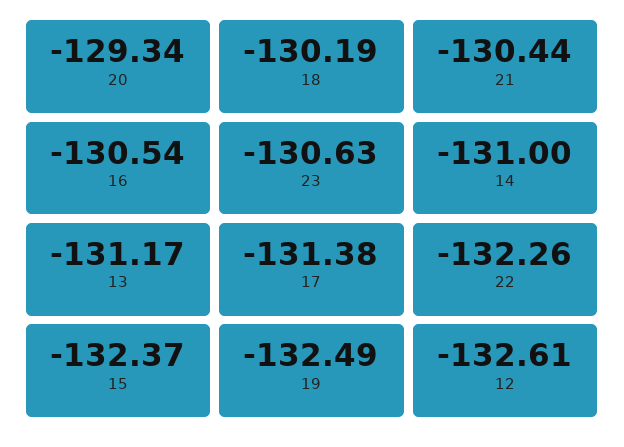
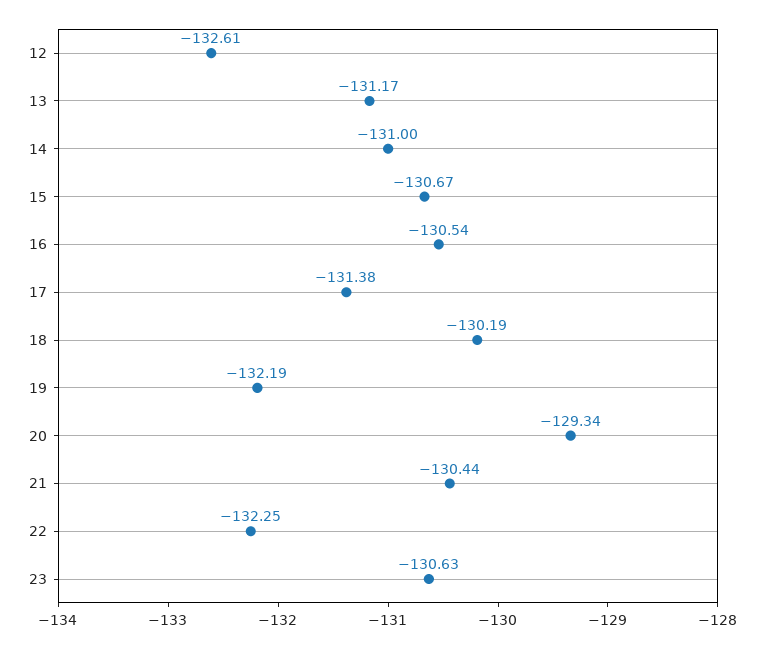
22: -132.26 -> -132.25
15: -132.37 -> -130.67
19: -132.49 -> -132.19

